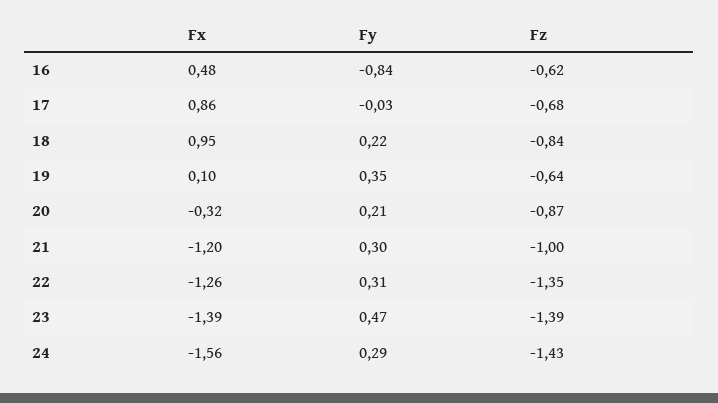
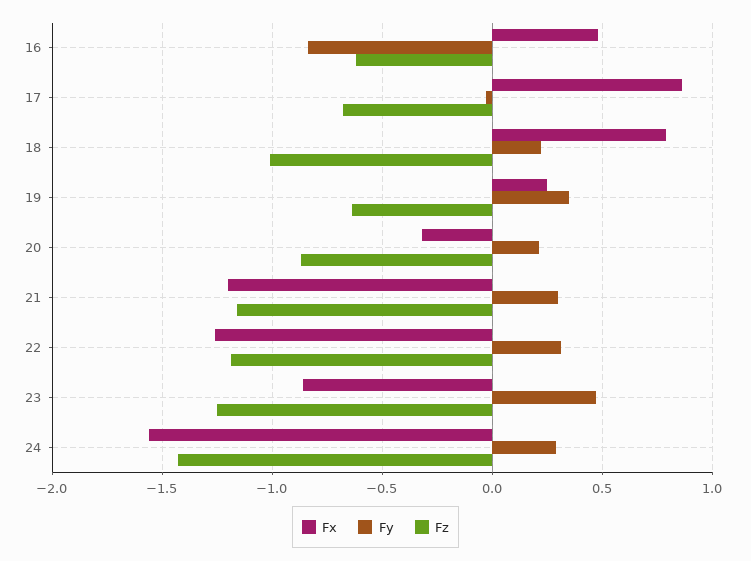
Fx, 18: 0.95 -> 0.8
Fz, 18: -0.84 -> -1
Fx, 19: 0.1 -> 0.25
Fz, 21: -1 -> -1.15
Fz, 22: -1.35 -> -1.2
Fx, 23: -1.39 -> -0.85
Fz, 23: -1.39 -> -1.25

